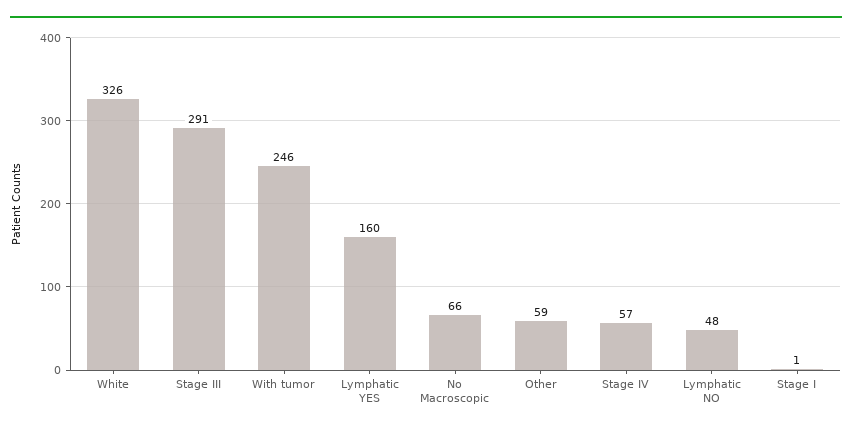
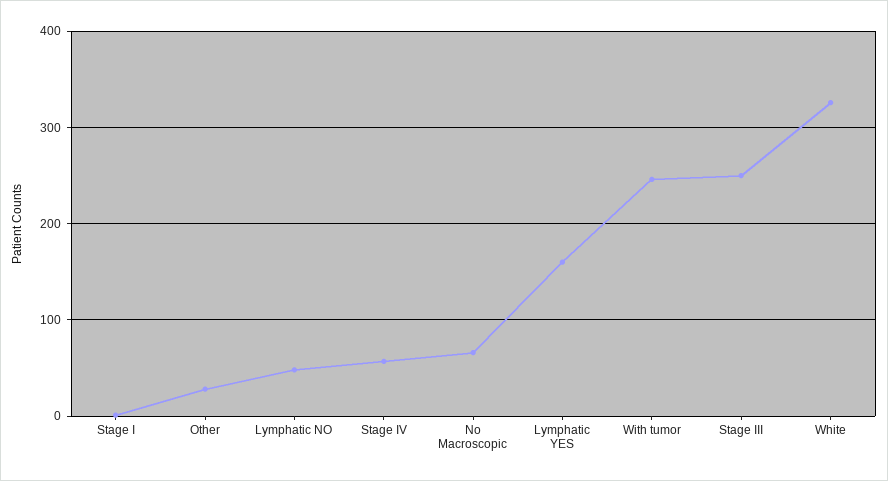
Stage III: 291 -> 250
Other: 59 -> 30

